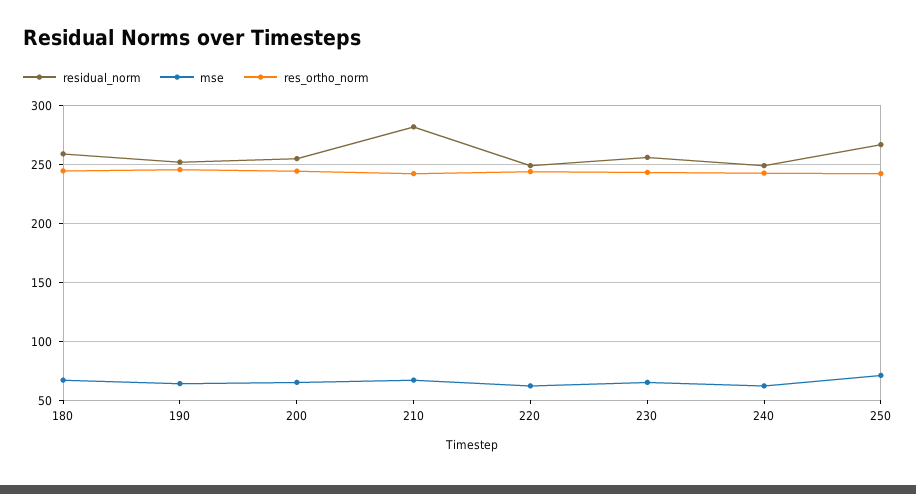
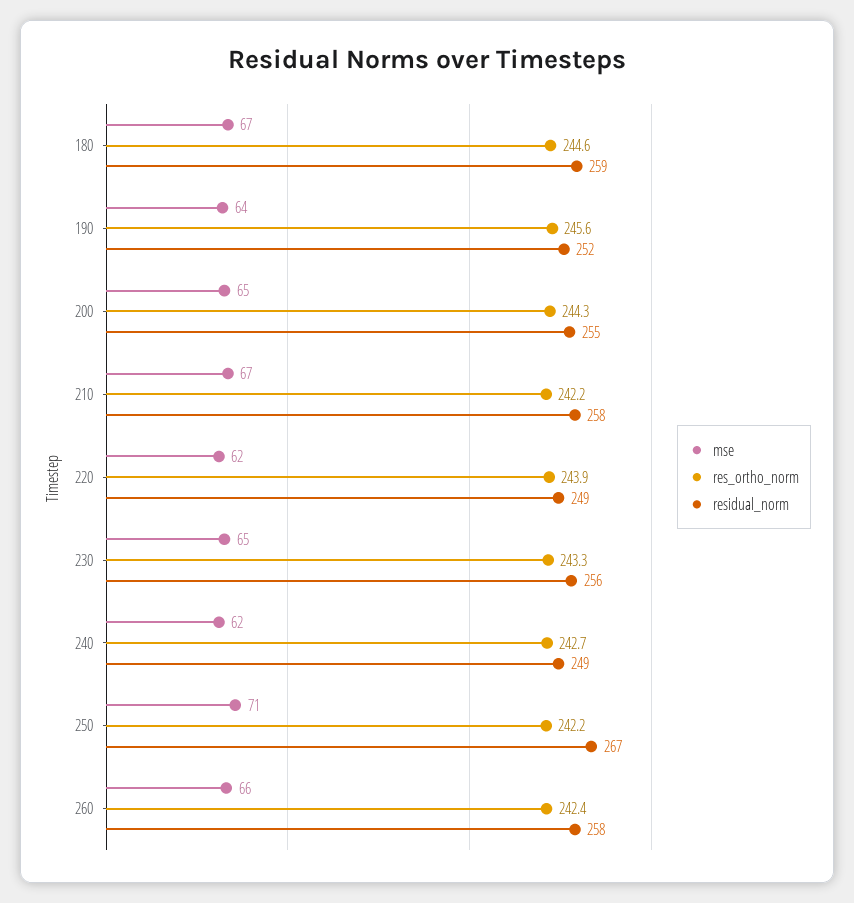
residual_norm, 210: 280 -> 258
mse, 260: none -> 66
res_ortho_norm, 260: none -> 242.4
residual_norm, 260: none -> 258

